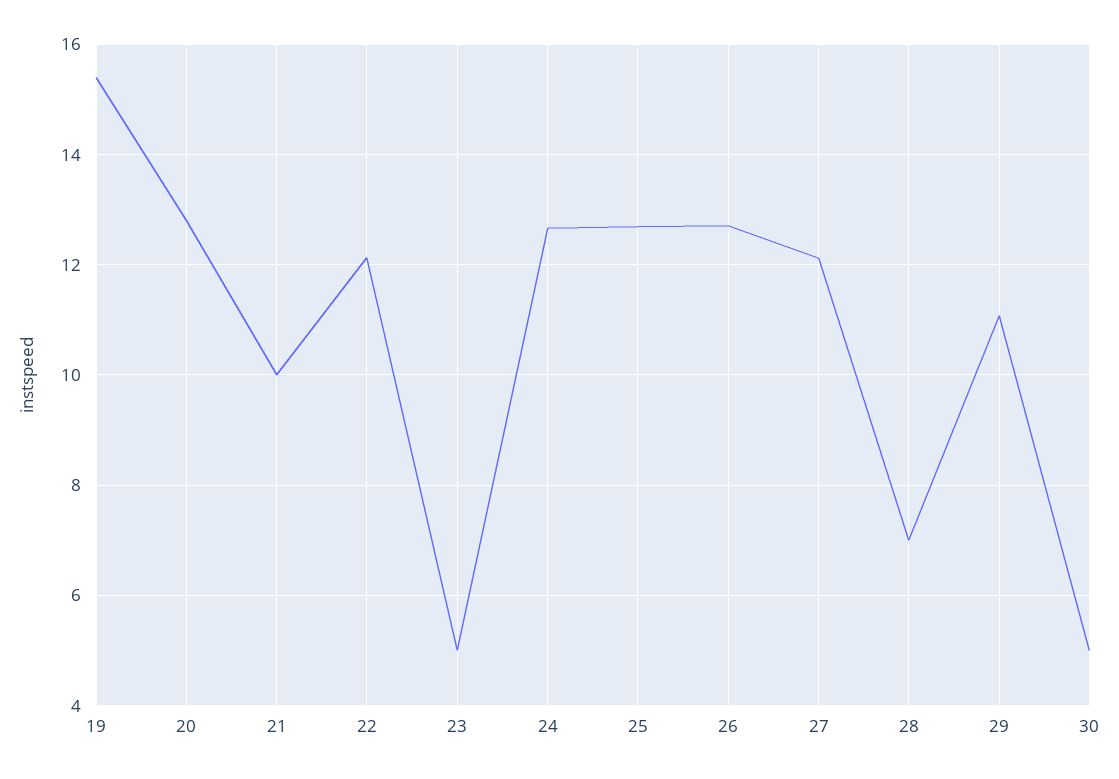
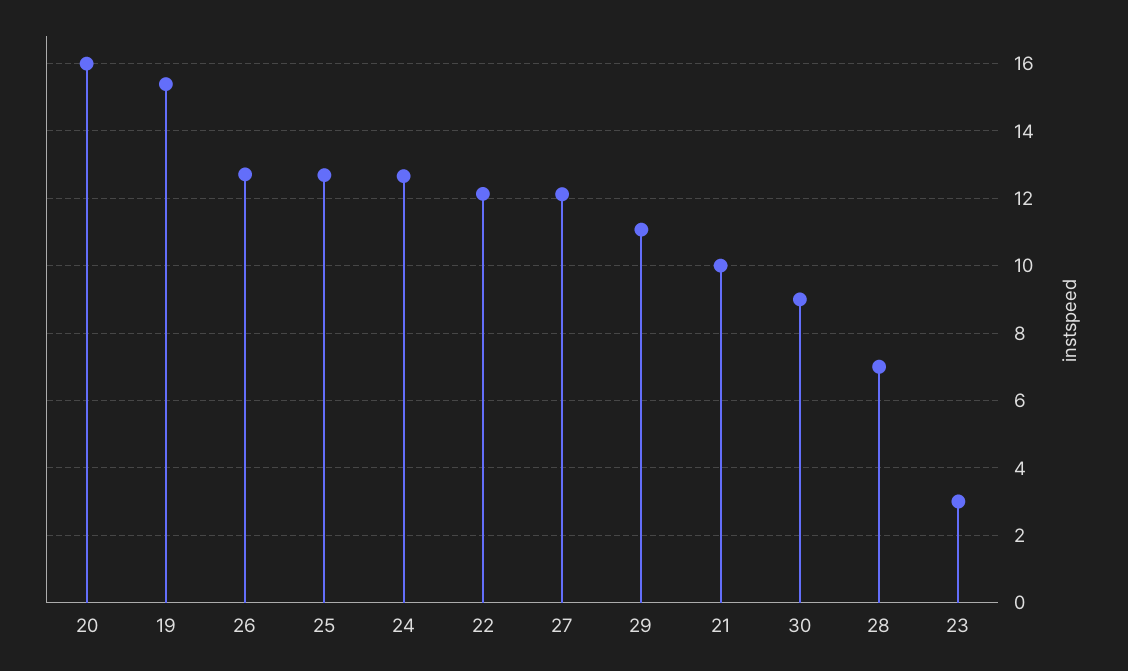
20: 12.8 -> 16
23: 5 -> 3
30: 5 -> 9

